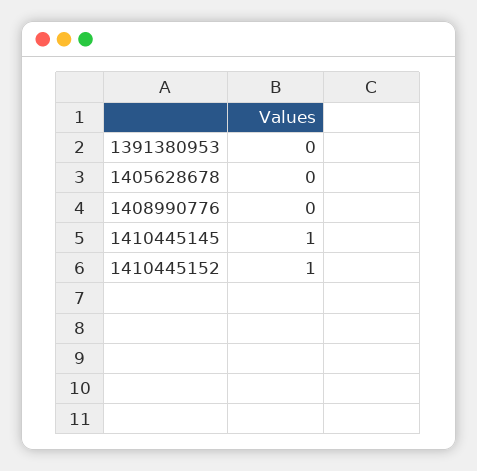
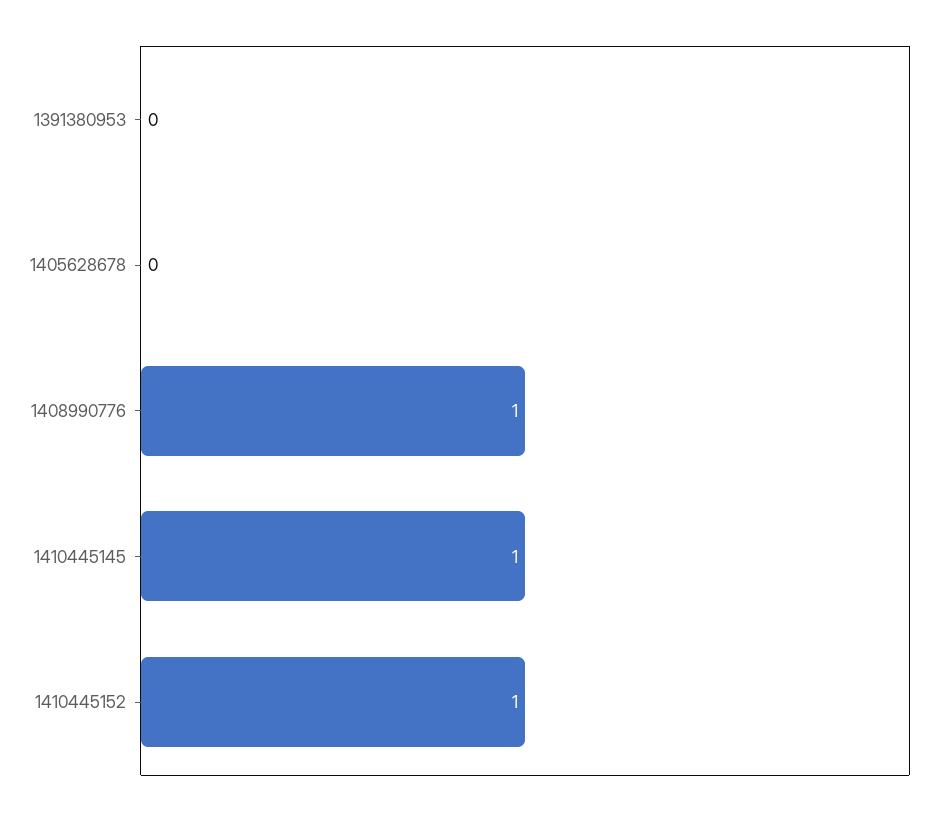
1408990776: 0 -> 1

